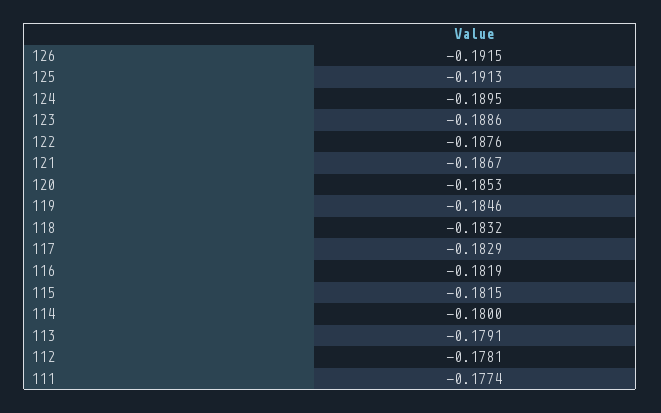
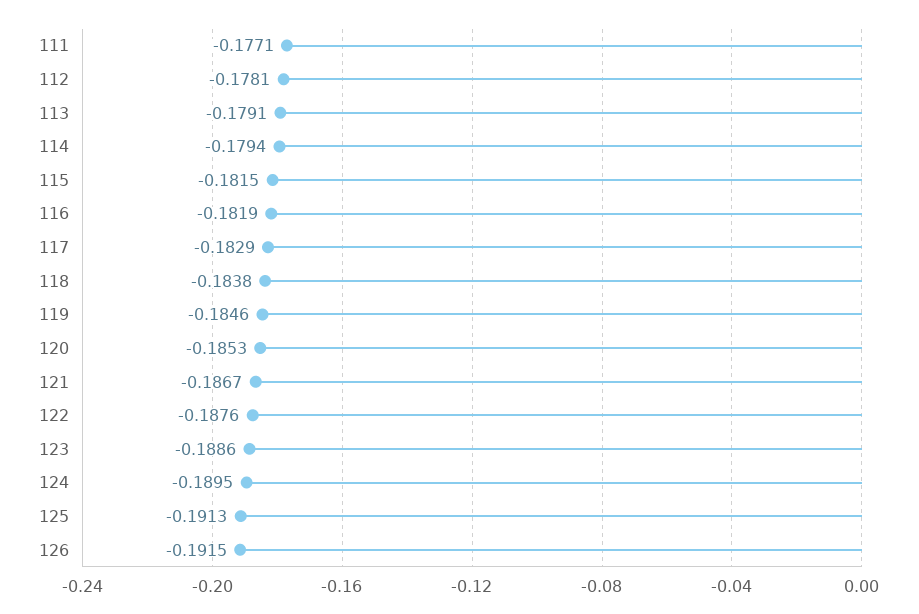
118: -0.1832 -> -0.1838
114: -0.18 -> -0.1794
111: -0.1774 -> -0.1771

